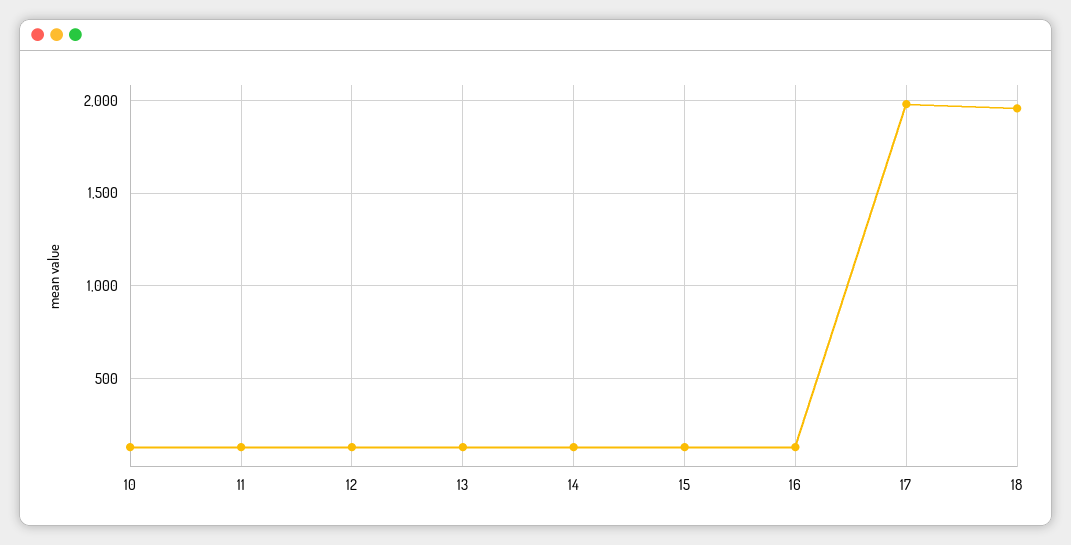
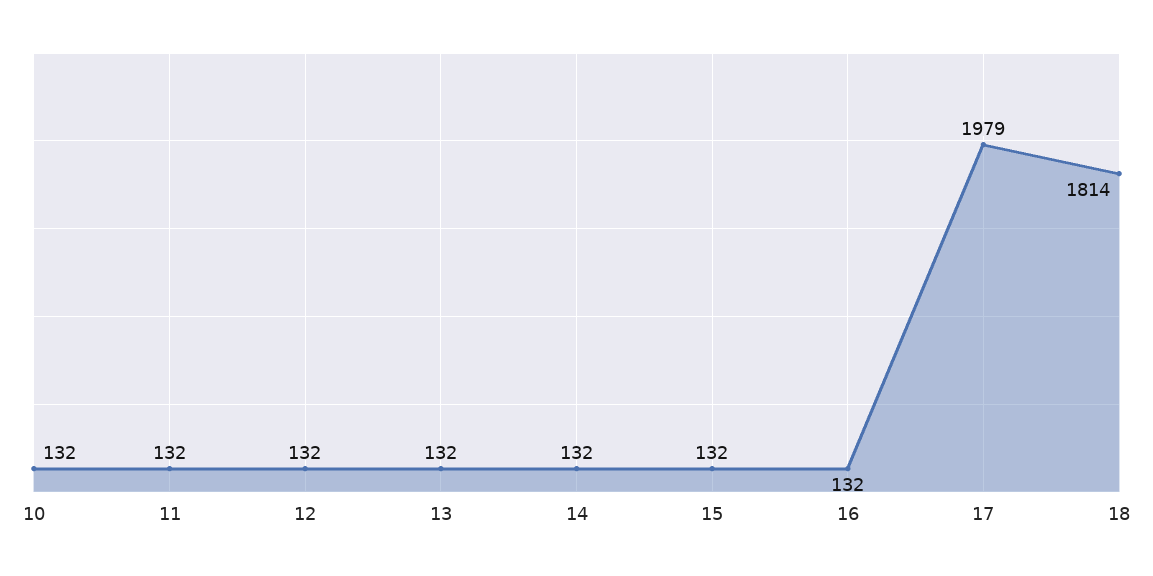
18: 1950 -> 1814

